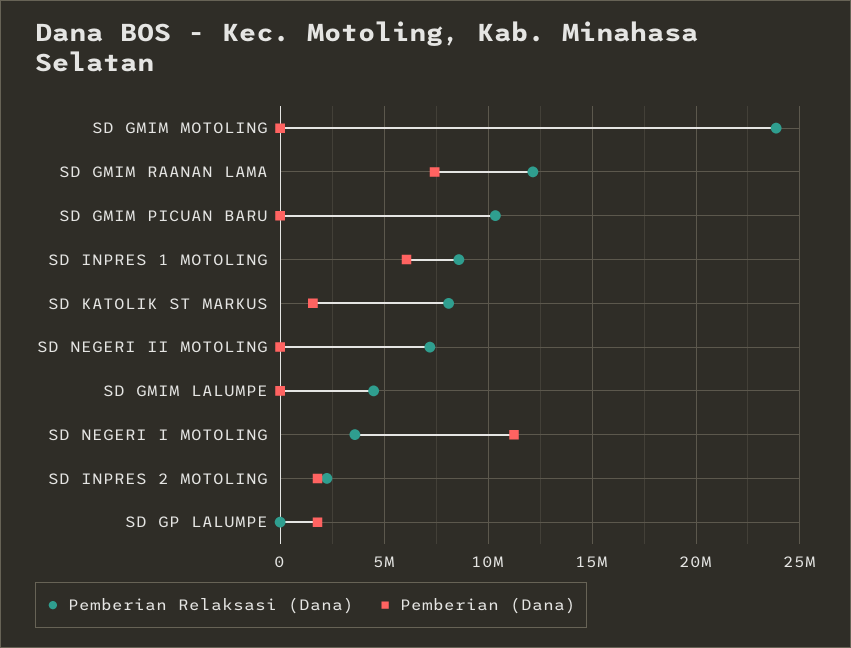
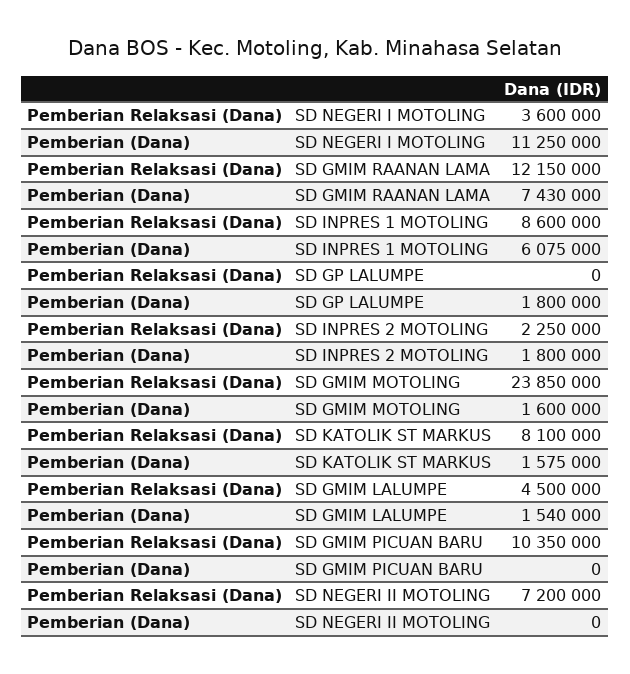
Pemberian (Dana), SD GMIM MOTOLING: 0 -> 1600000
Pemberian (Dana), SD GMIM LALUMPE: 0 -> 1540000

